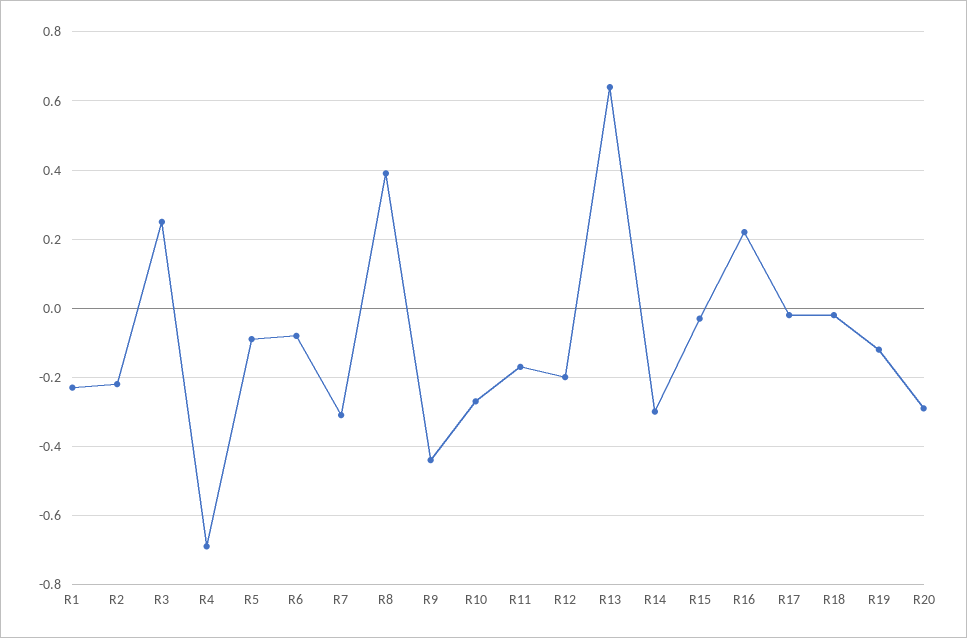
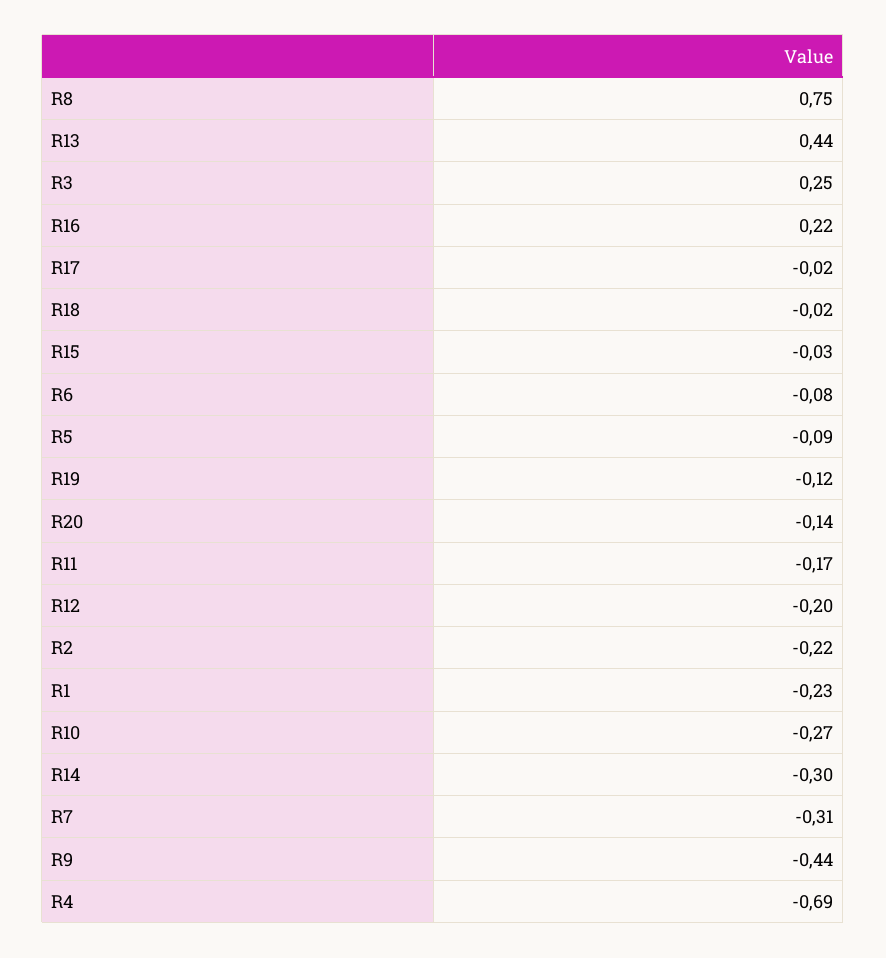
R8: 0.4 -> 0.75
R13: 0.65 -> 0.44
R20: -0.3 -> -0.14

